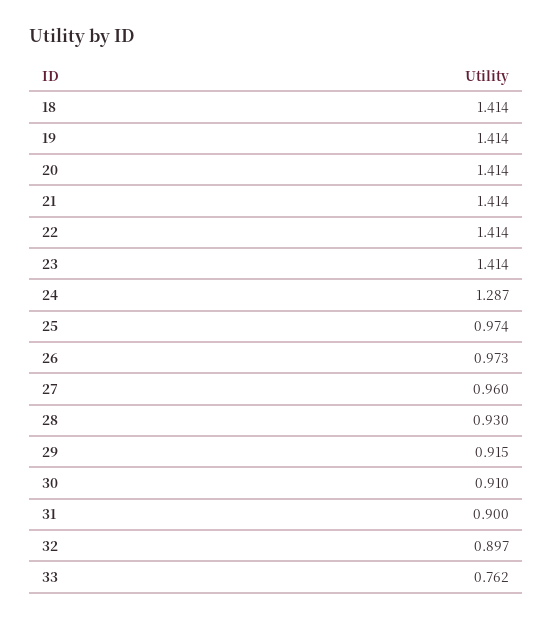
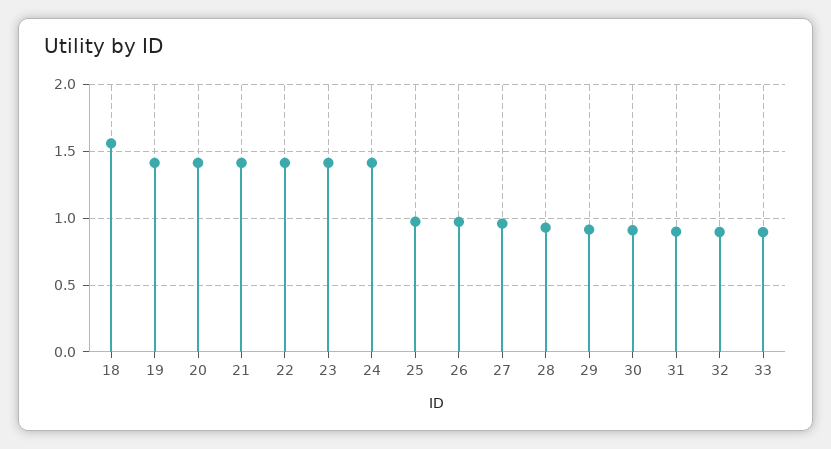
18: 1.414 -> 1.55
24: 1.287 -> 1.4
33: 0.762 -> 0.9

